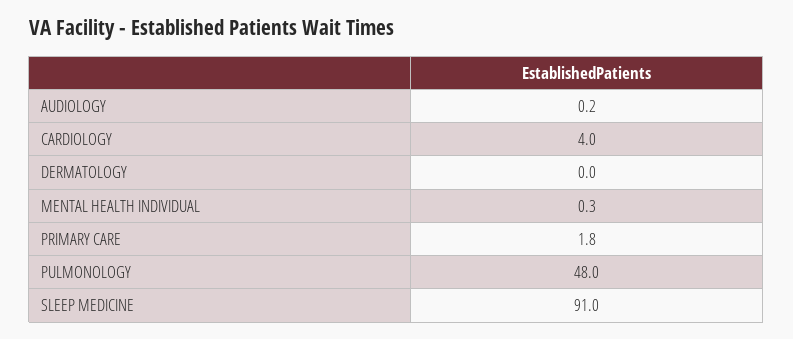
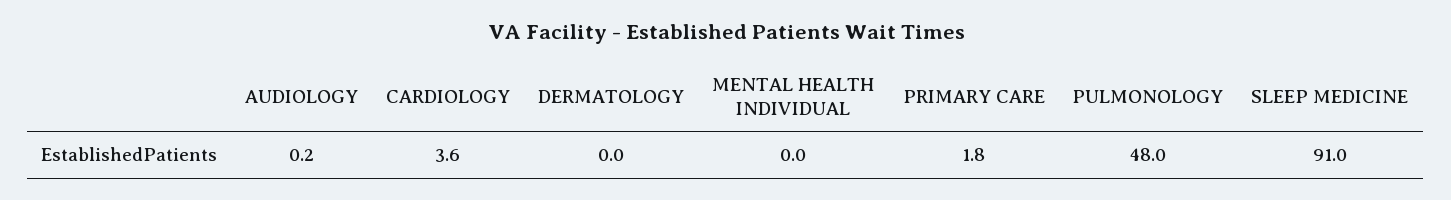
CARDIOLOGY: 4 -> 3.6
MENTAL HEALTH INDIVIDUAL: 0.3 -> 0

